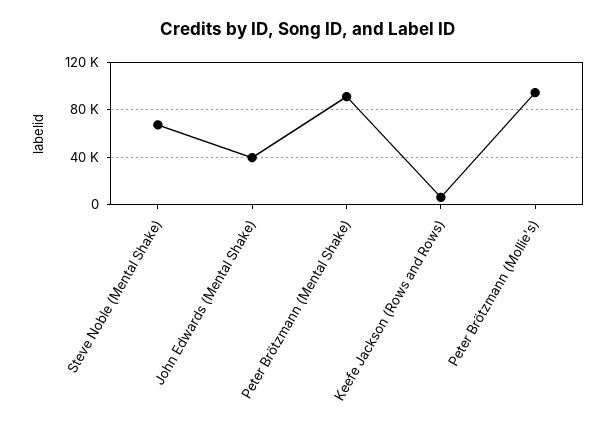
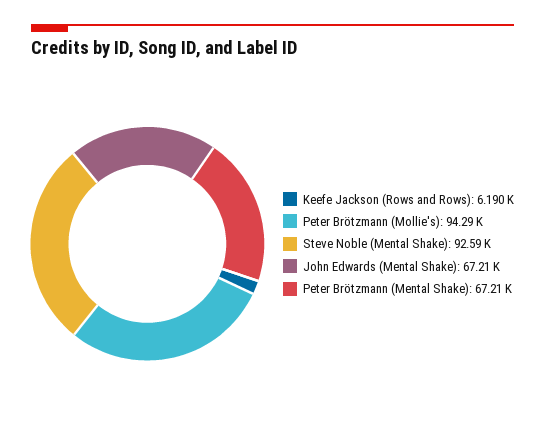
Steve Noble (Mental Shake): 70000 -> 92590
John Edwards (Mental Shake): 40000 -> 67210
Peter Brötzmann (Mental Shake): 90000 -> 67210

